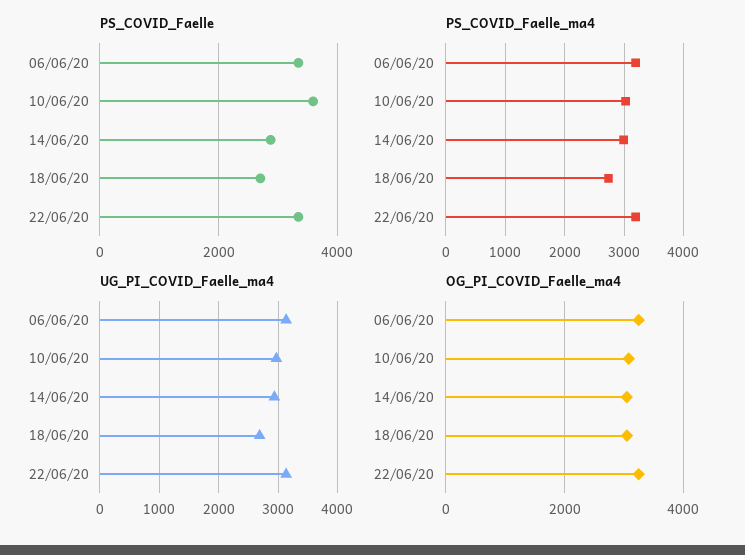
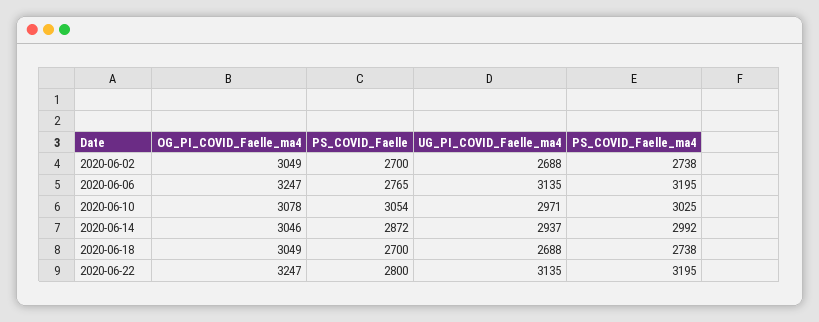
PS_COVID_Faelle, 06/06/20: 3400 -> 2765
PS_COVID_Faelle, 10/06/20: 3600 -> 3054
PS_COVID_Faelle, 22/06/20: 3400 -> 2800
OG_PI_COVID_Faelle_ma4, 2020-06-02: none -> 3049
PS_COVID_Faelle, 2020-06-02: none -> 2700
UG_PI_COVID_Faelle_ma4, 2020-06-02: none -> 2688
PS_COVID_Faelle_ma4, 2020-06-02: none -> 2738

